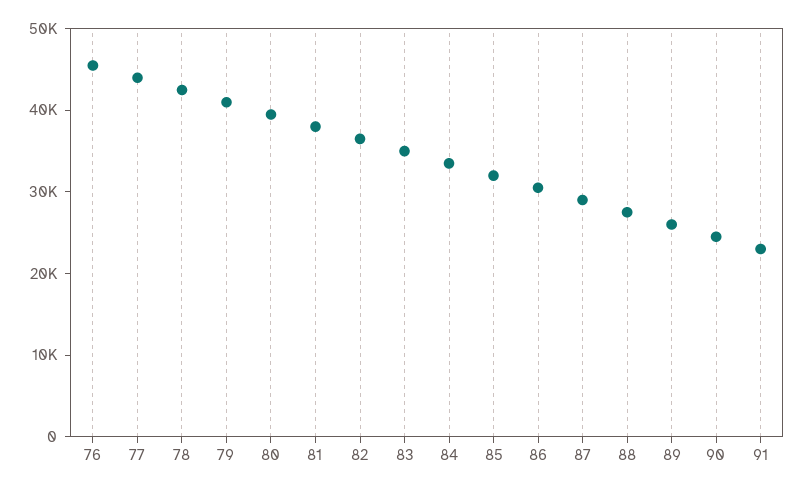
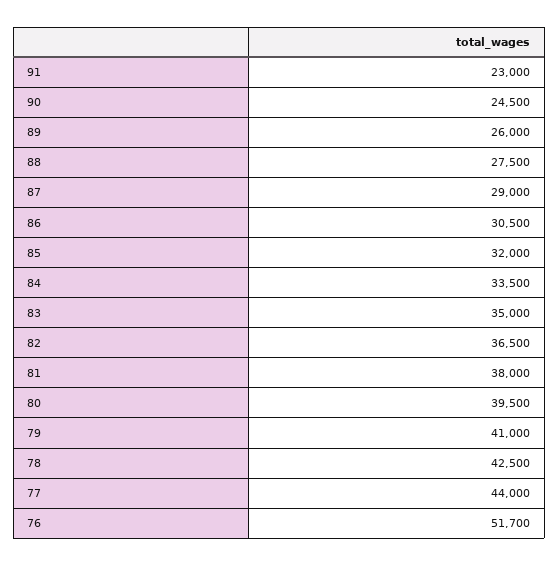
76: 46000 -> 51700

